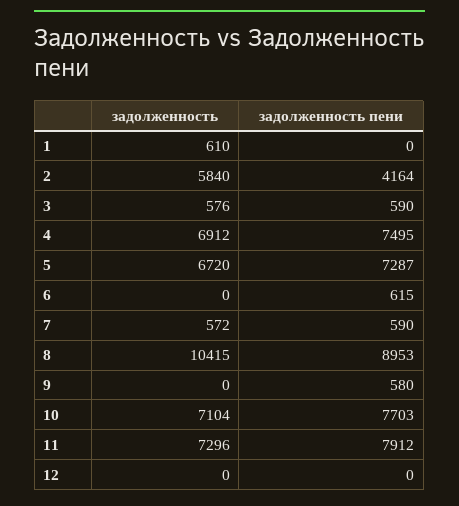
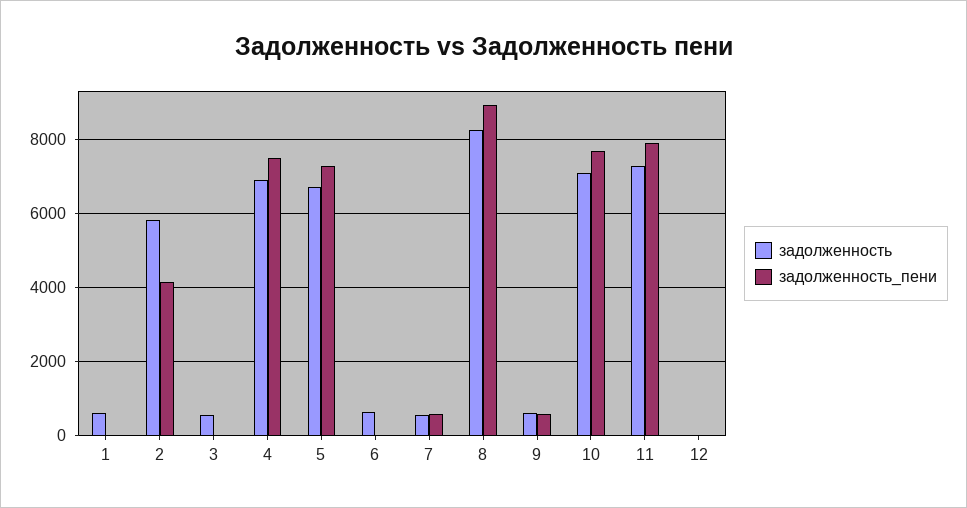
задолженность пени, 3: 590 -> 0
задолженность, 6: 0 -> 600
задолженность пени, 6: 615 -> 0
задолженность, 8: 10415 -> 8200
задолженность, 9: 0 -> 600

